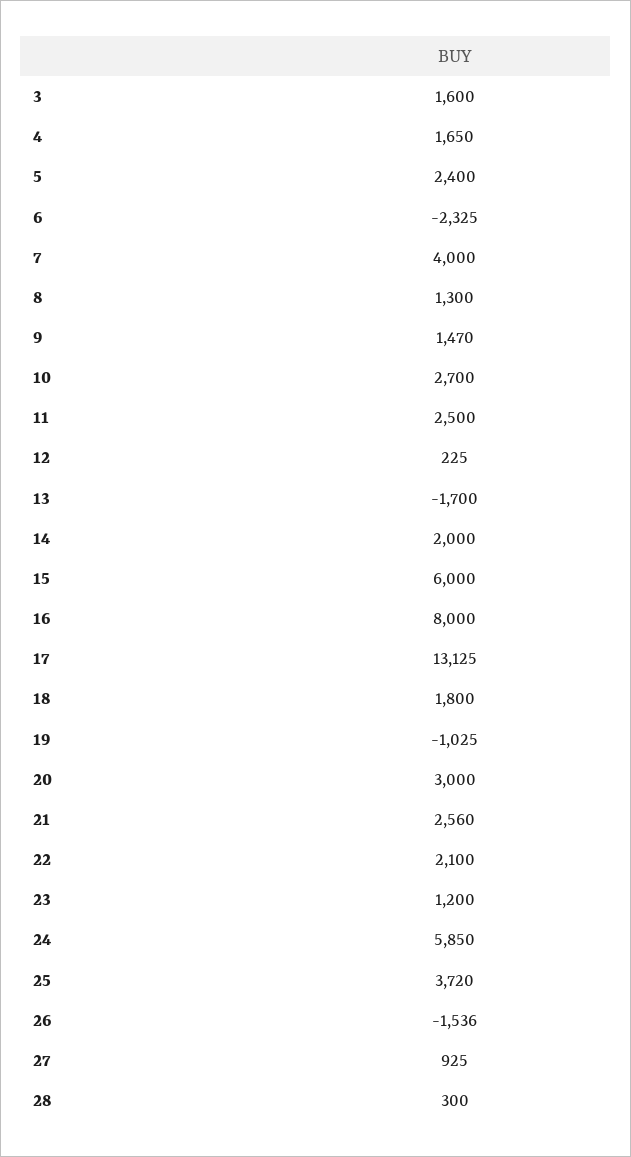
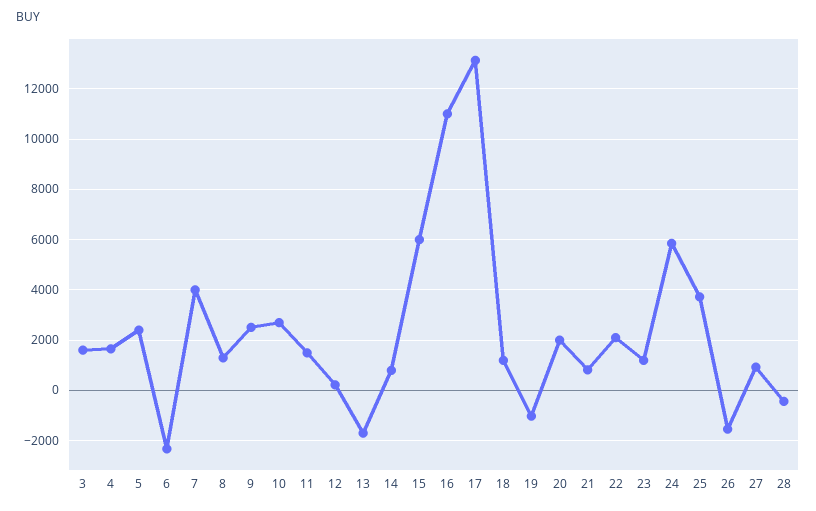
9: 1470 -> 2500
11: 2500 -> 1500
14: 2000 -> 750
16: 8000 -> 11000
18: 1800 -> 1250
20: 3000 -> 2000
21: 2560 -> 750
28: 300 -> -500

